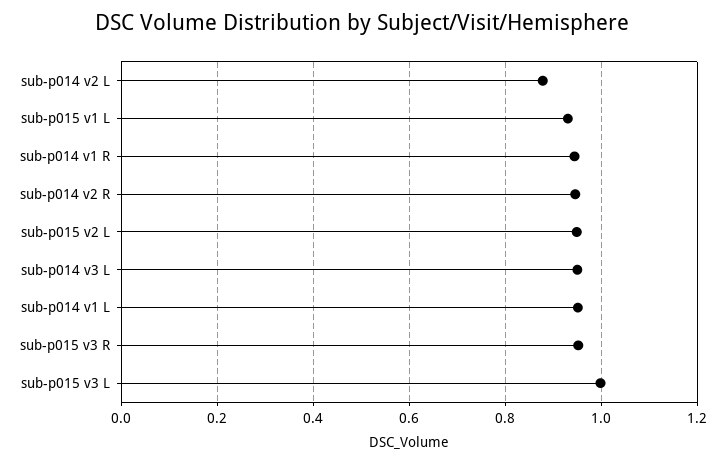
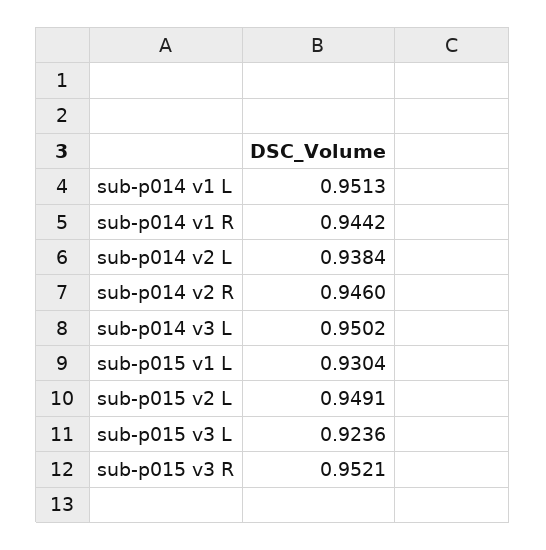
sub-p014 v2 L: 0.88 -> 0.9384
sub-p015 v3 L: 1 -> 0.9236

